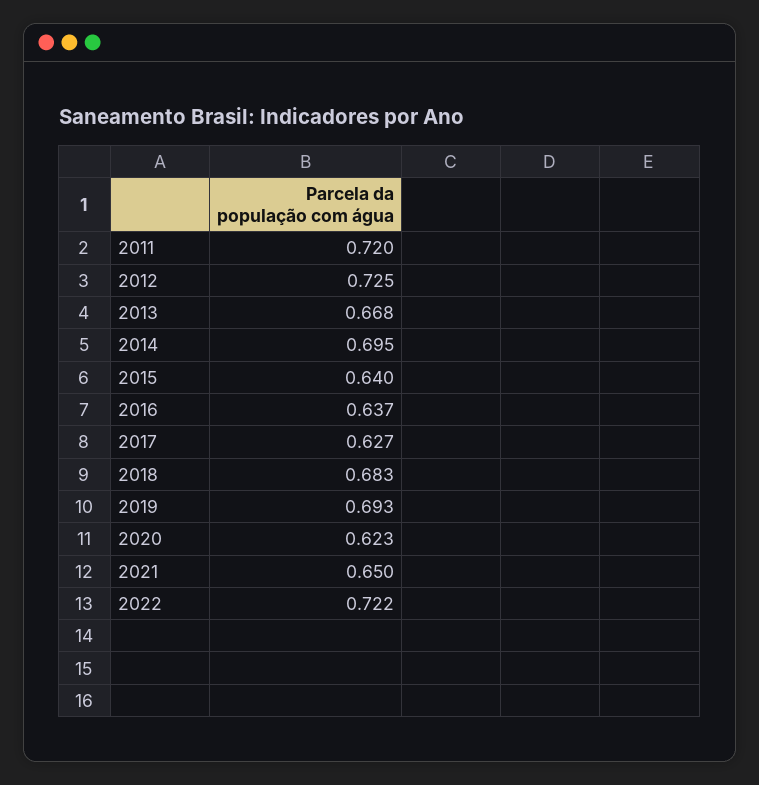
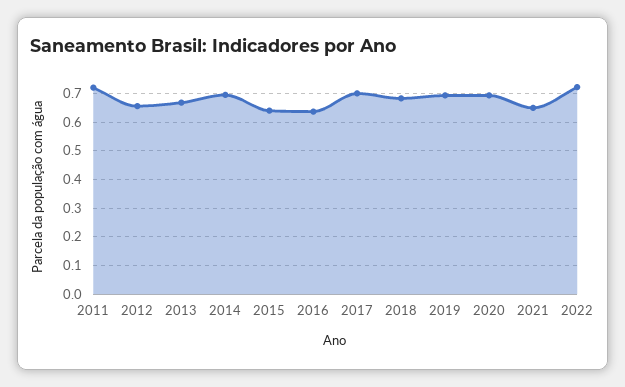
2012: 0.725 -> 0.65
2017: 0.627 -> 0.7
2020: 0.623 -> 0.7

